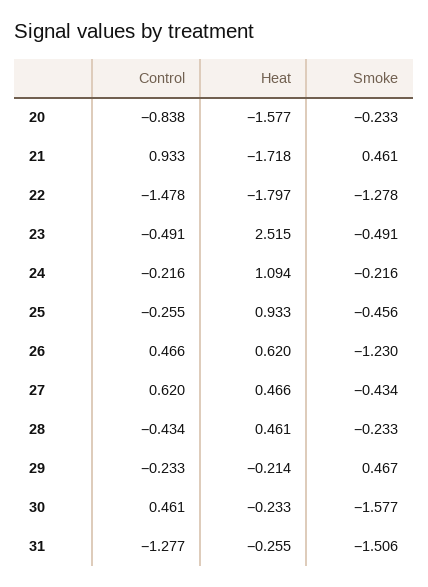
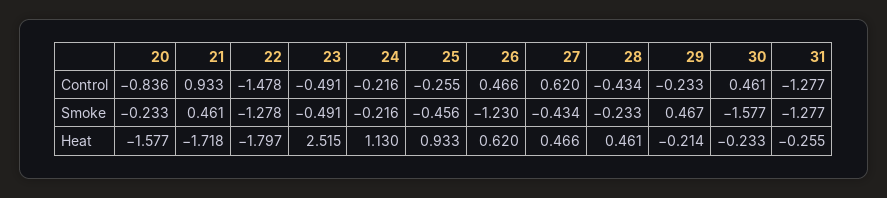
Control, 20: -0.838 -> -0.836
Heat, 24: 1.094 -> 1.13
Smoke, 31: -1.506 -> -1.277

